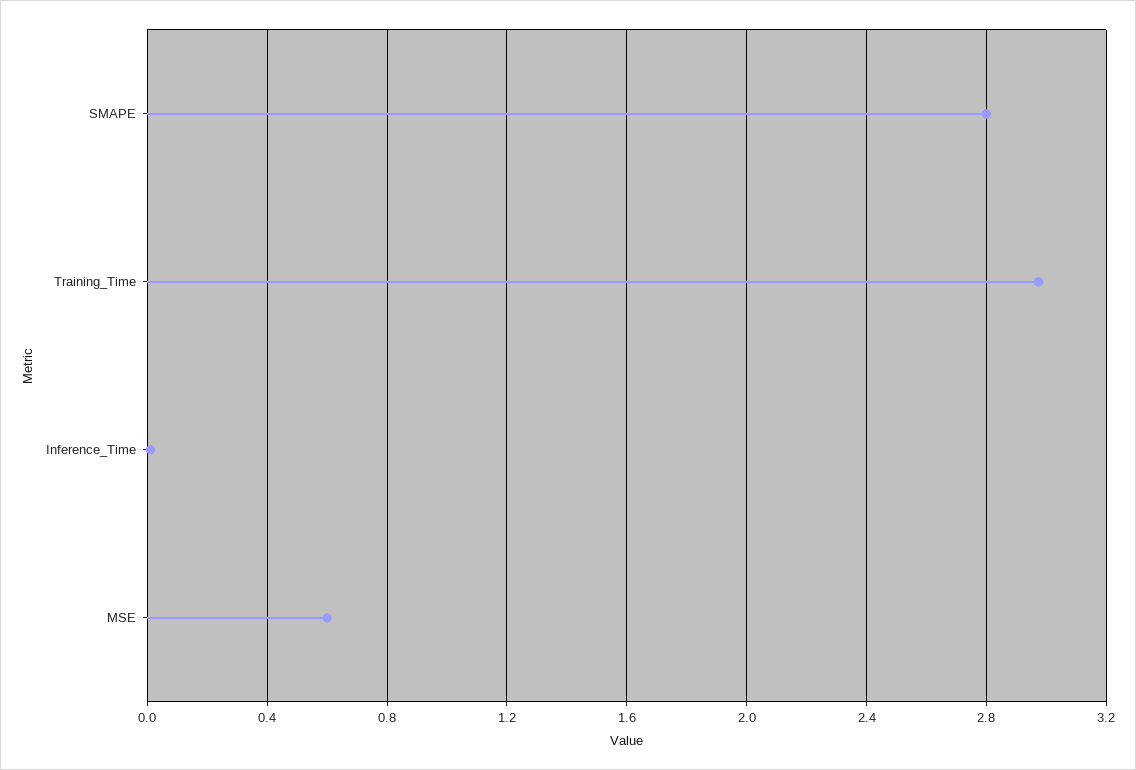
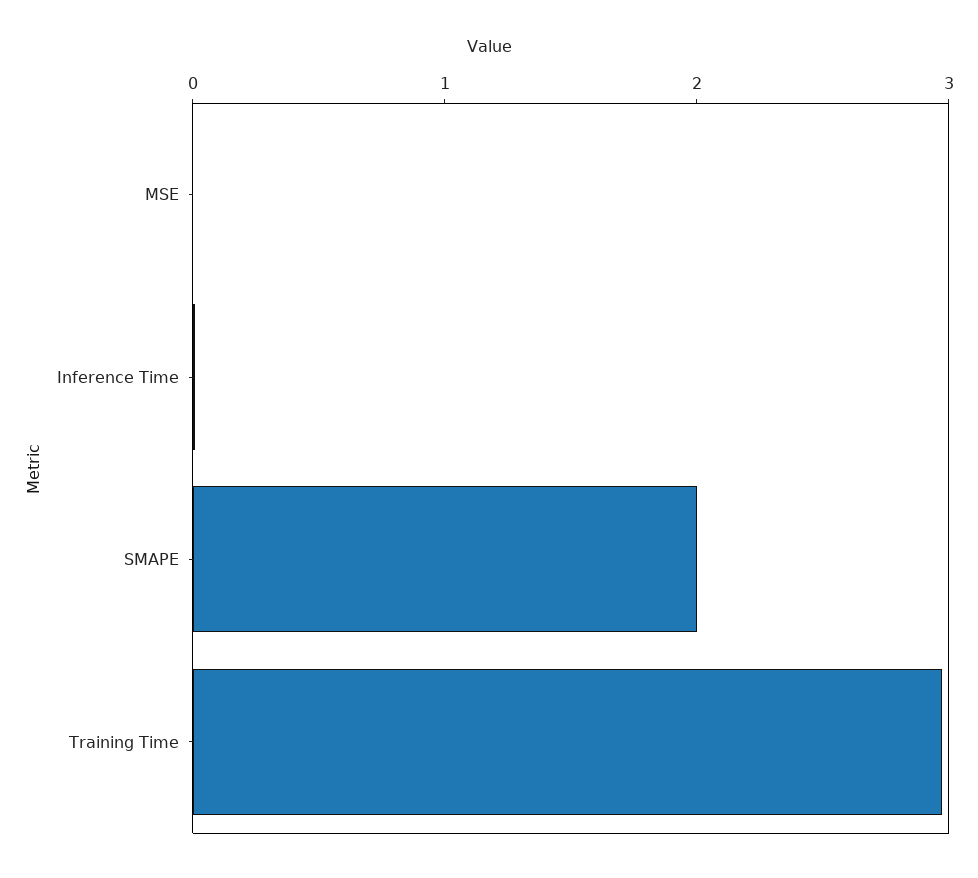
SMAPE: 2.8 -> 2
MSE: 0.6 -> 0

